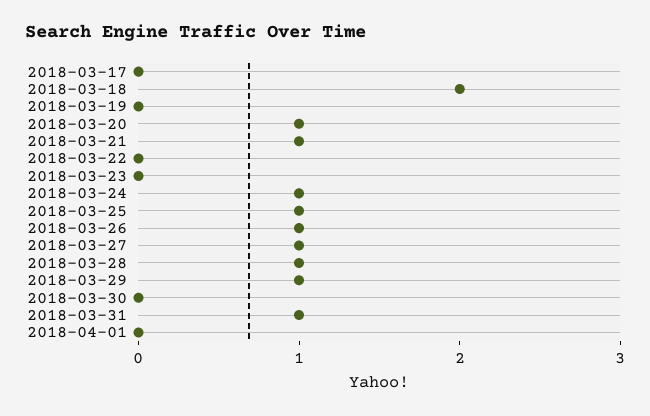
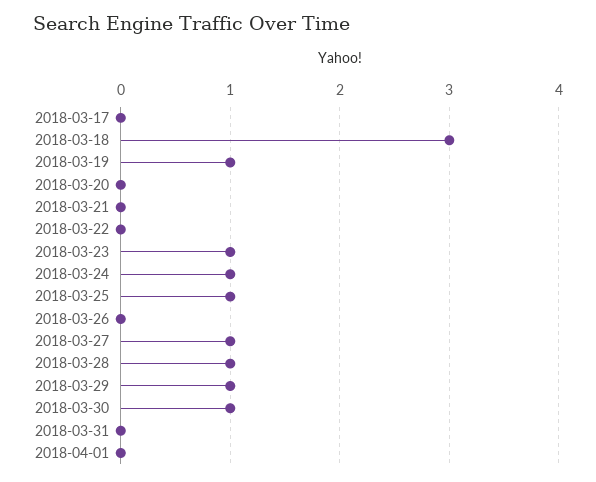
2018-03-18: 2 -> 3
2018-03-19: 0 -> 1
2018-03-20: 1 -> 0
2018-03-21: 1 -> 0
2018-03-23: 0 -> 1
2018-03-26: 1 -> 0
2018-03-30: 0 -> 1
2018-03-31: 1 -> 0

